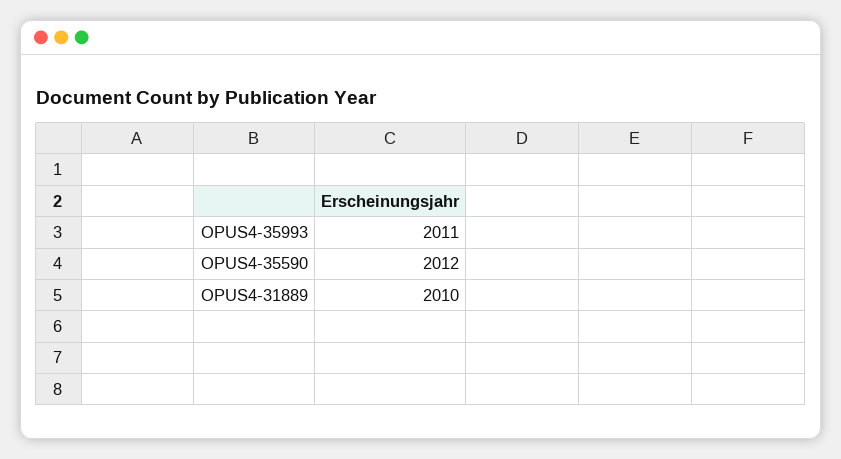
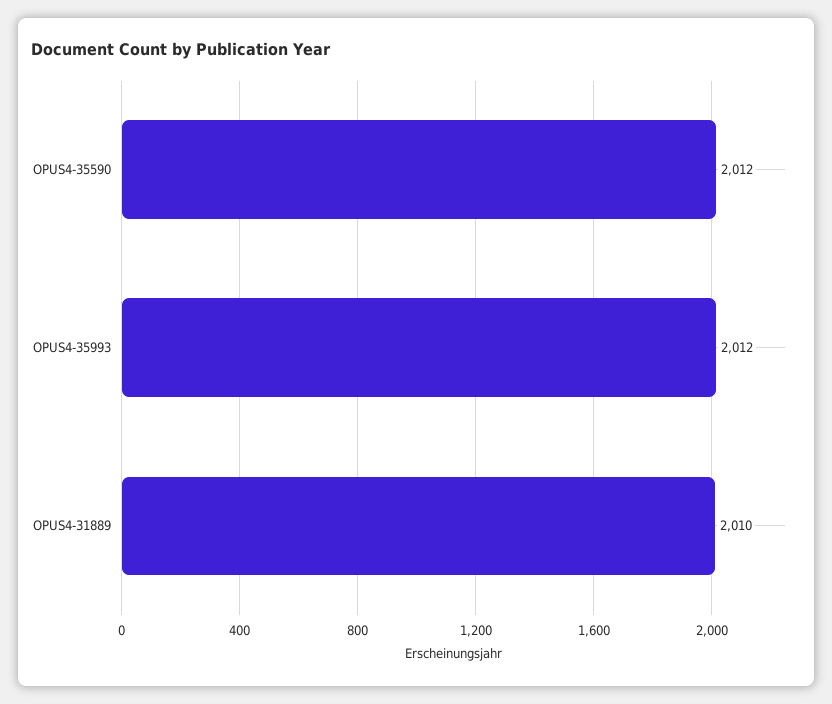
OPUS4-35993: 2011 -> 2012

